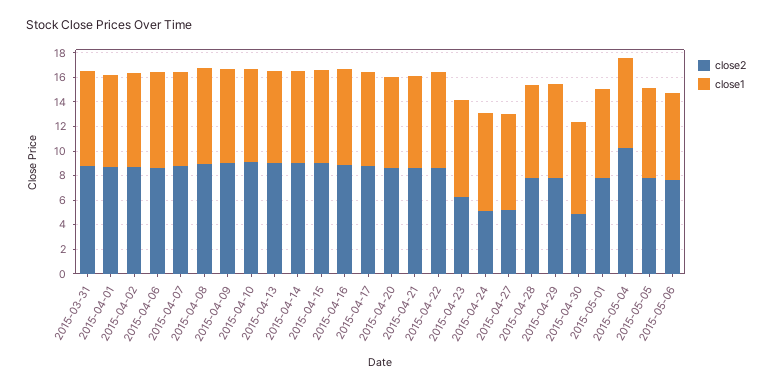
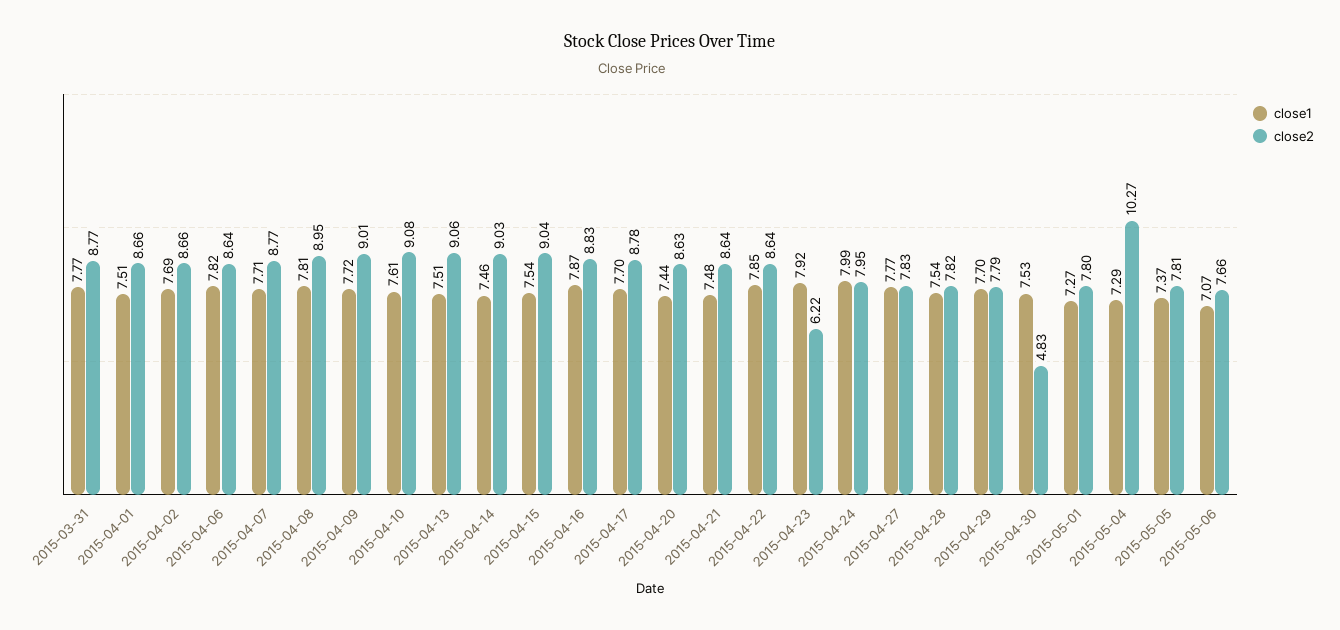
close2, 2015-04-24: 5 -> 7.95
close2, 2015-04-27: 5 -> 7.83

